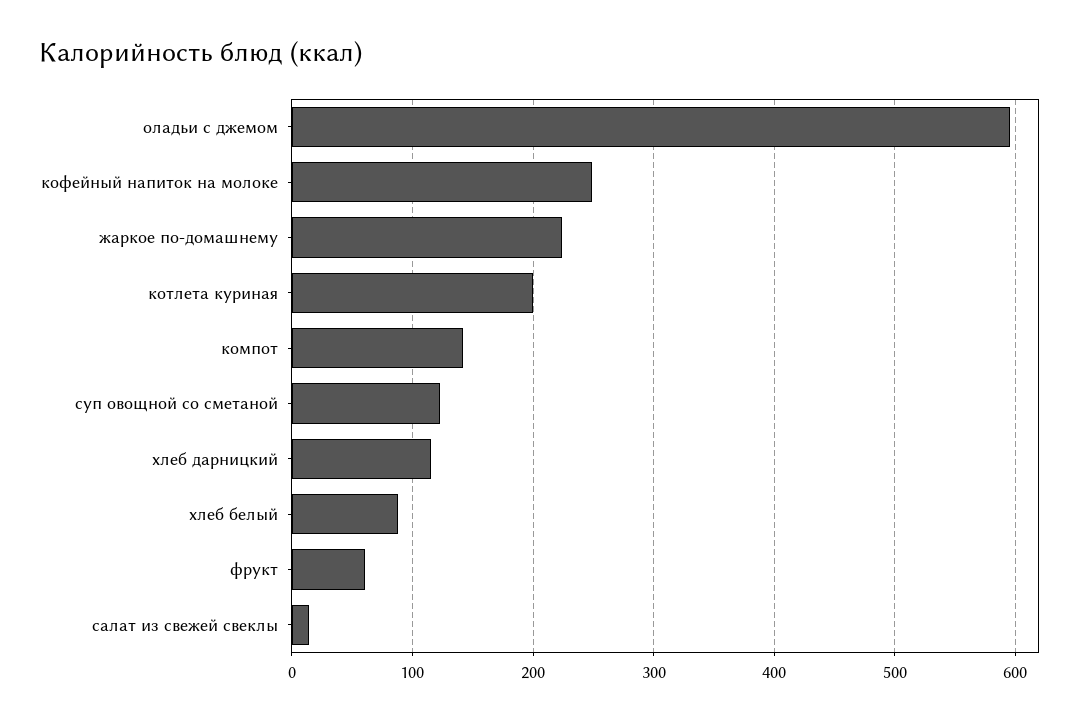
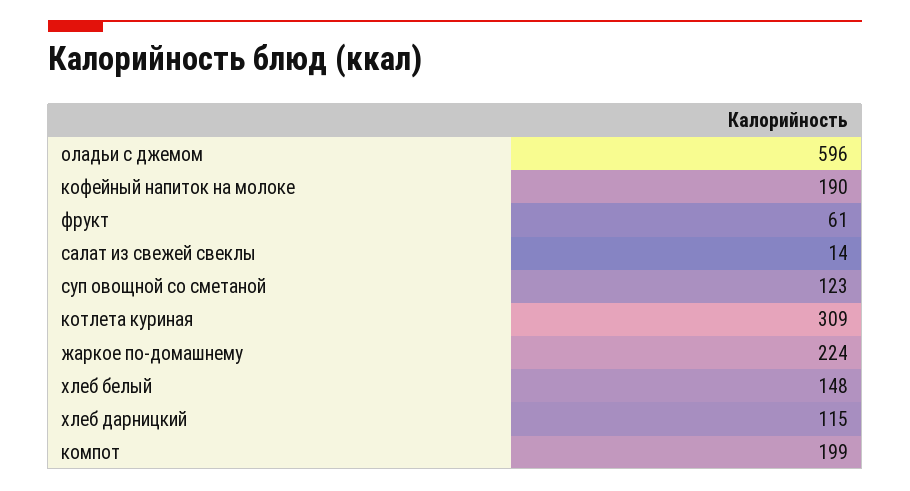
кофейный напиток на молоке: 250 -> 190
котлета куриная: 200 -> 309
компот: 140 -> 199
хлеб белый: 90 -> 148

